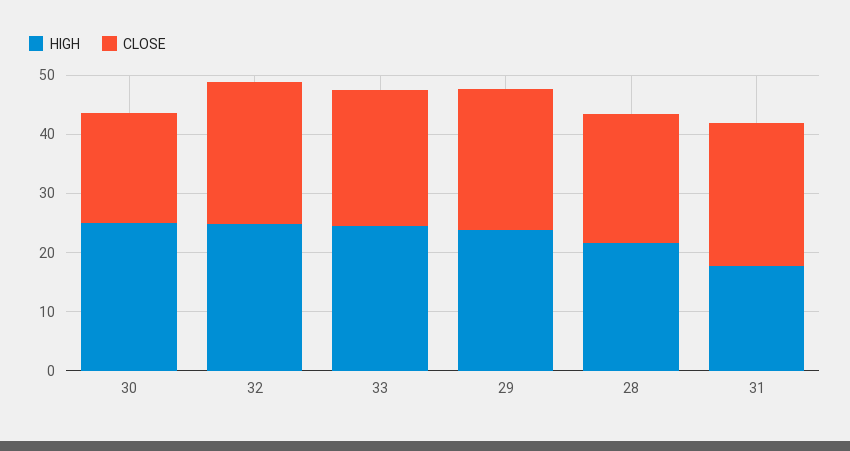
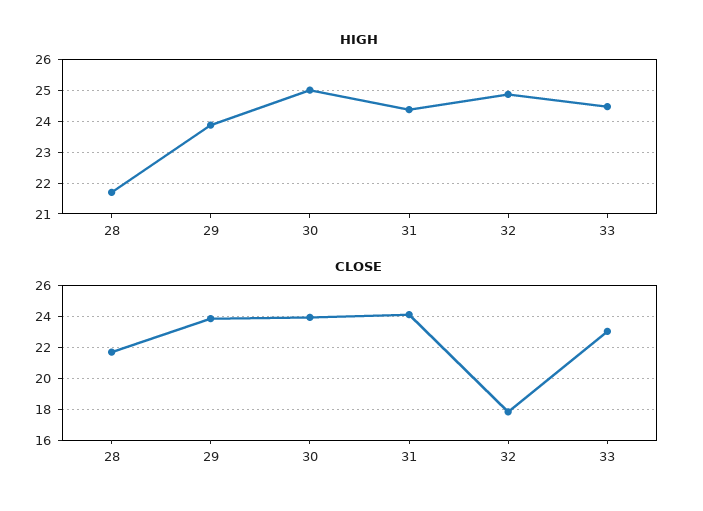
CLOSE, 30: 18 -> 24
CLOSE, 32: 24 -> 18
HIGH, 31: 18 -> 24.4

